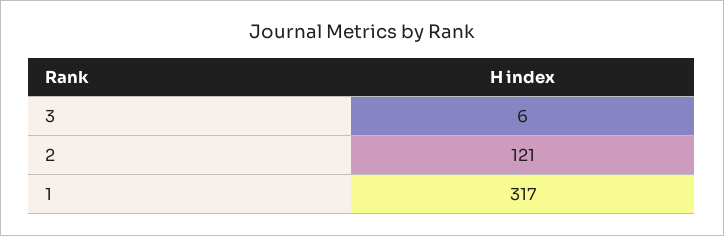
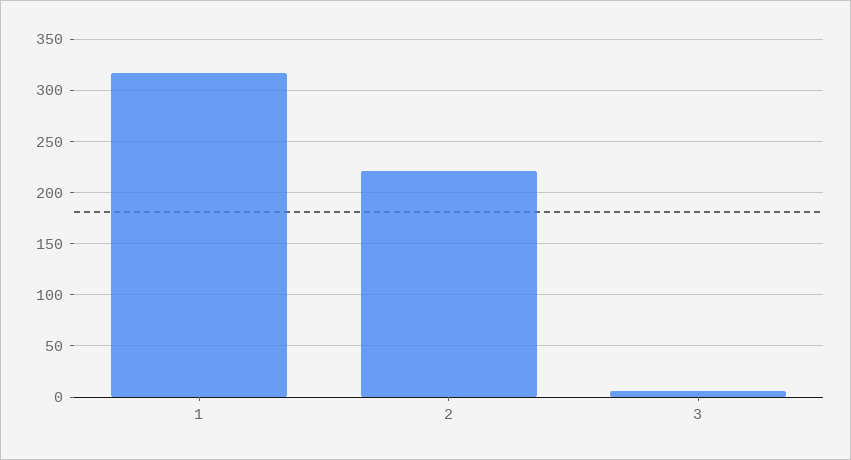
2: 121 -> 220

